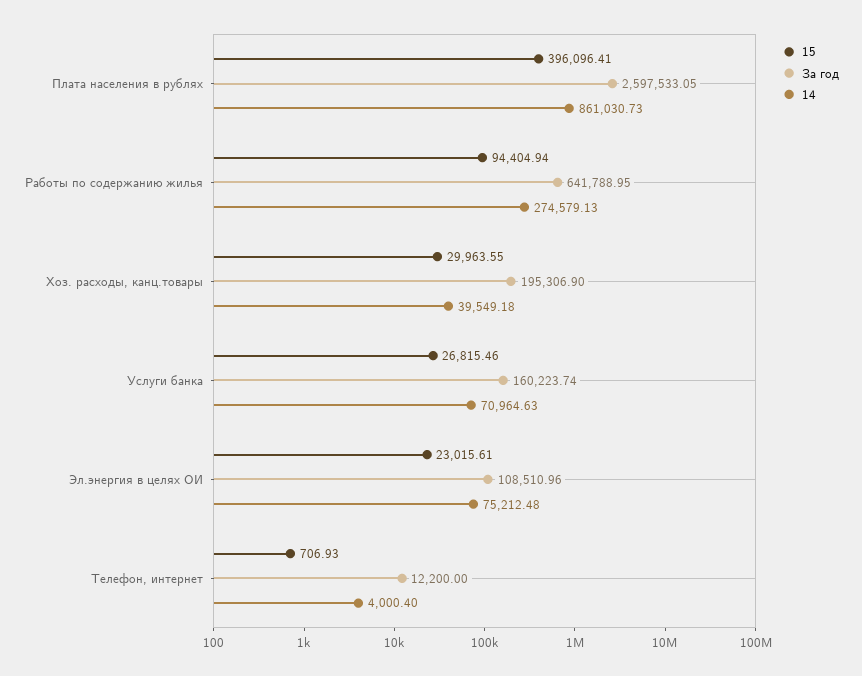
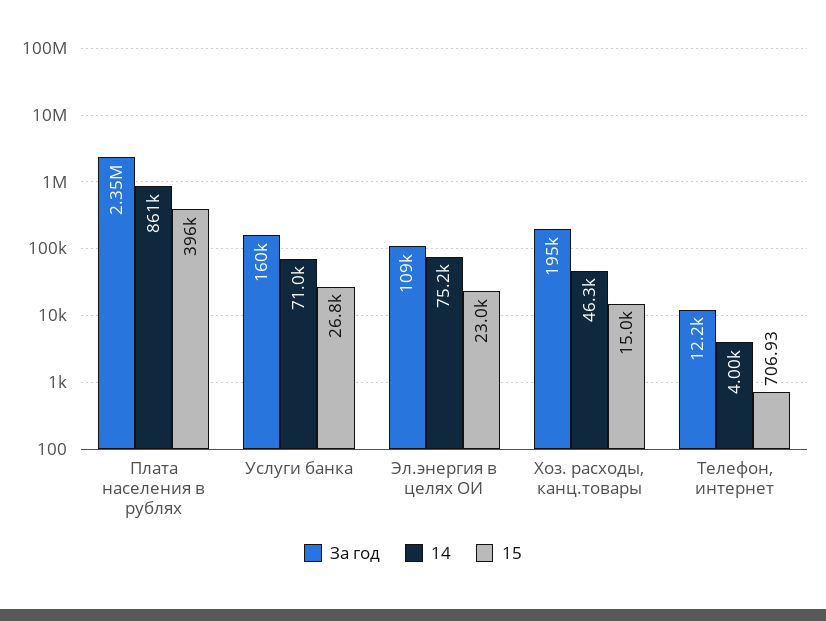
За год, Плата населения в рублях: 2597533.05 -> 2350000
15, Работы по содержанию жилья: 94404.94 -> none
За год, Работы по содержанию жилья: 641788.95 -> none
14, Работы по содержанию жилья: 274579.13 -> none
15, Хоз. расходы, канц.товары: 29963.55 -> 15000
14, Хоз. расходы, канц.товары: 39549.18 -> 46300

